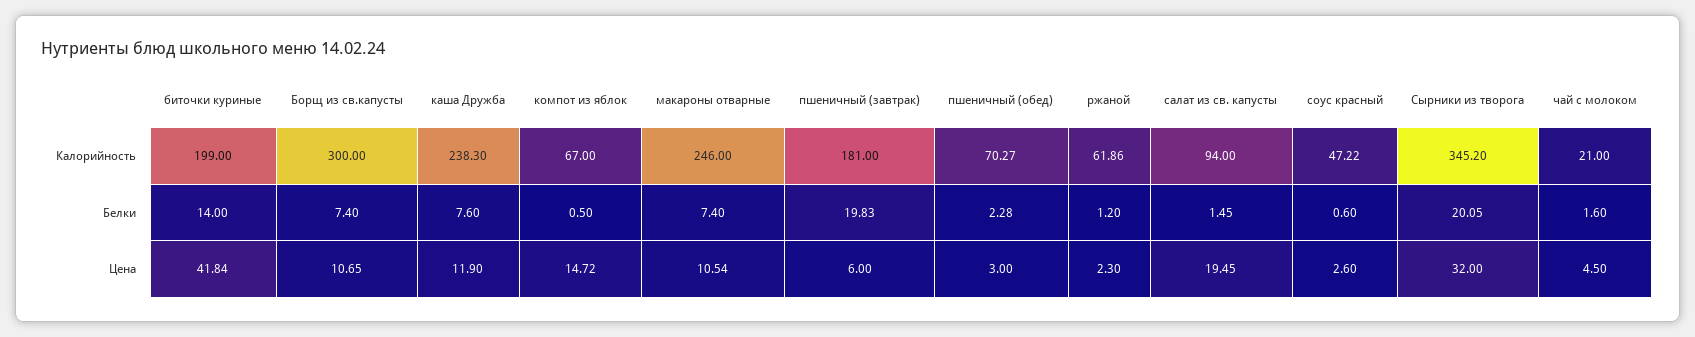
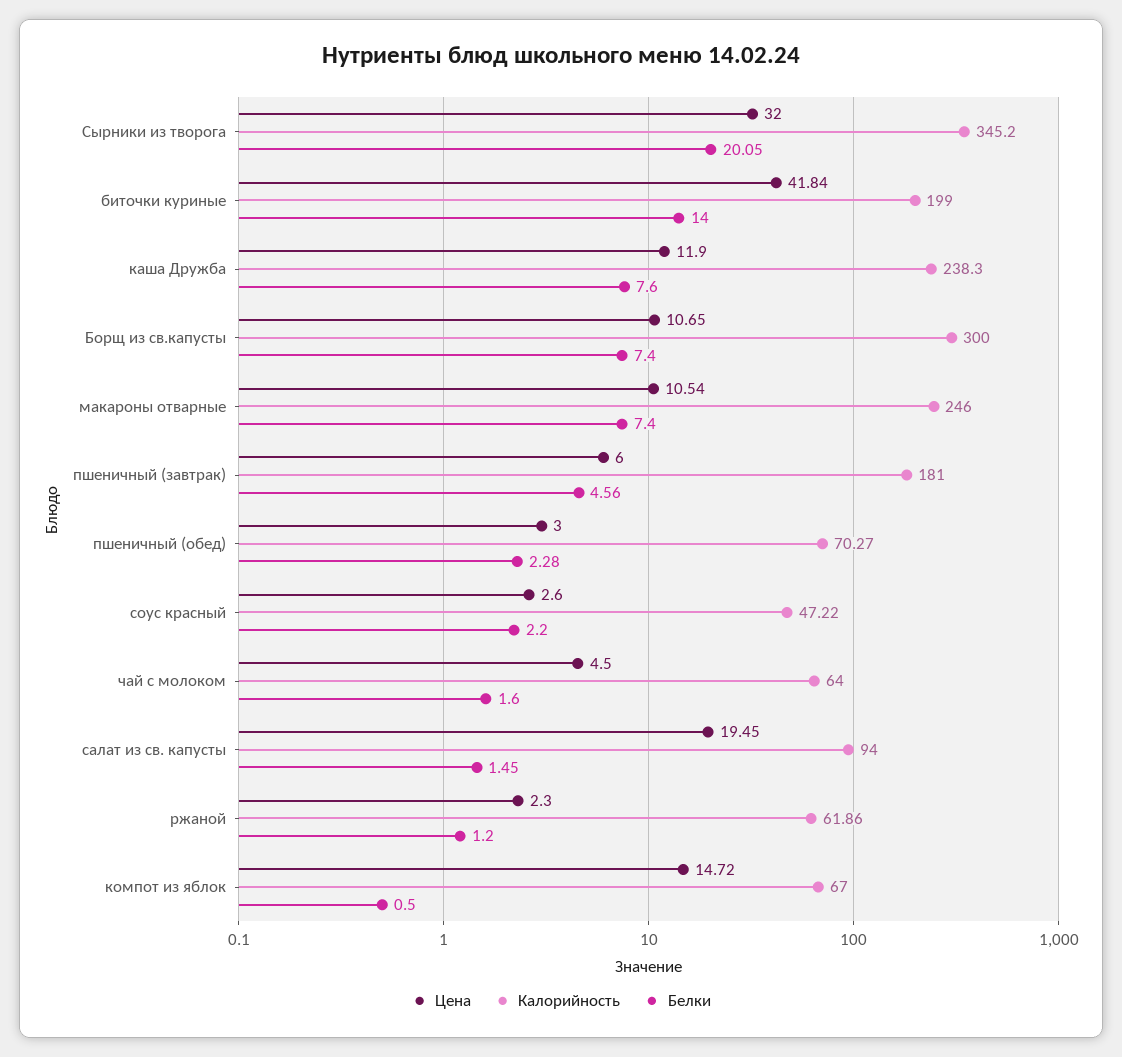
Калорийность, чай с молоком: 21 -> 64
Белки, пшеничный (завтрак): 19.83 -> 4.56
Белки, соус красный: 0.6 -> 2.2

